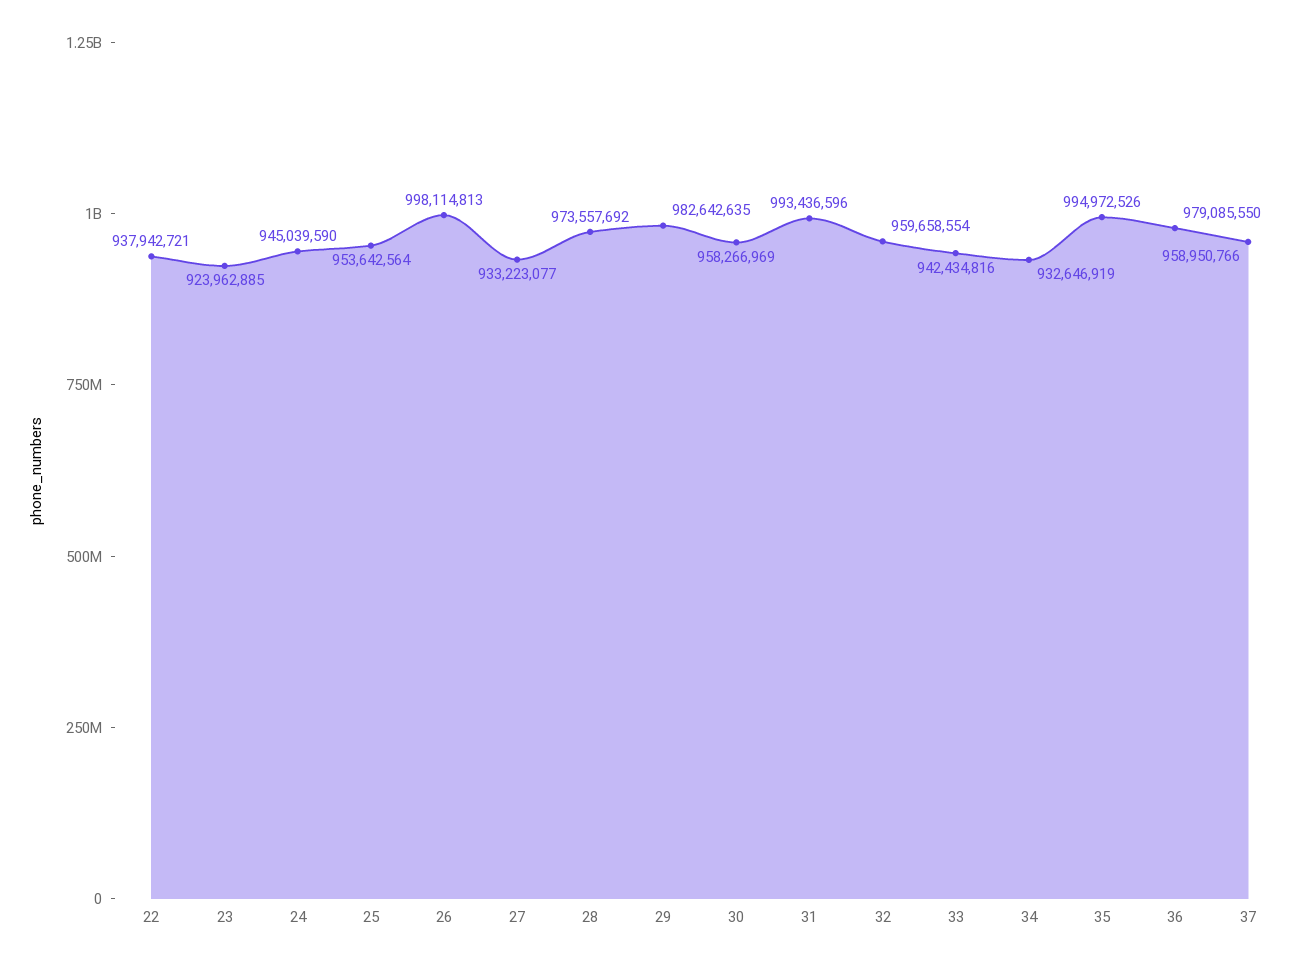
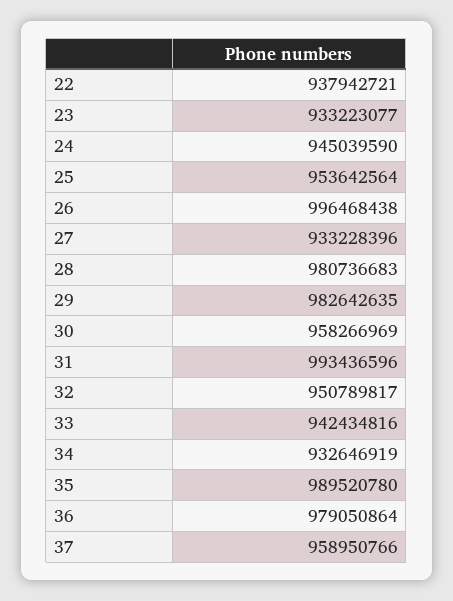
23: 923962885 -> 933223077
26: 998114813 -> 996468438
27: 933223077 -> 933228396
28: 973557692 -> 980736683
32: 959658554 -> 950789817
35: 994972526 -> 989520780
36: 979085550 -> 979050864

